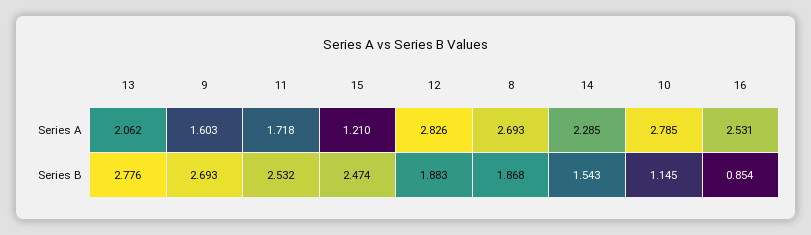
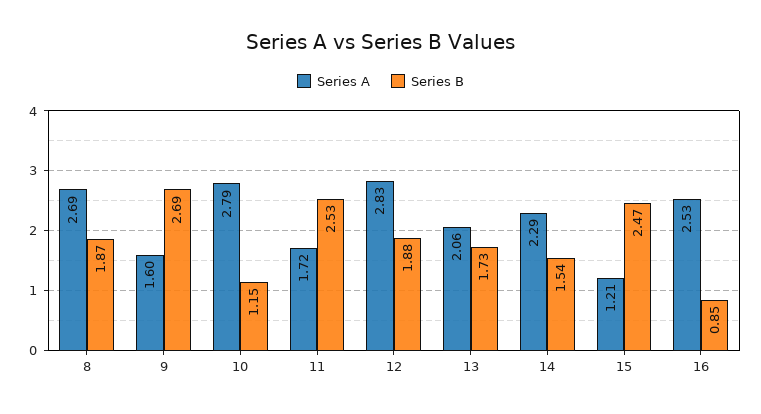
Series B, 13: 2.776 -> 1.73

